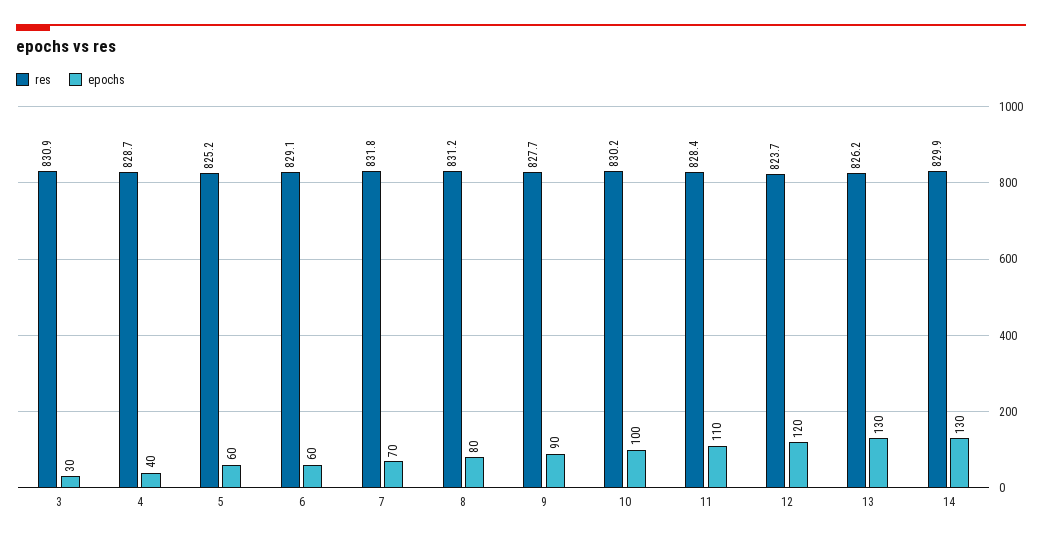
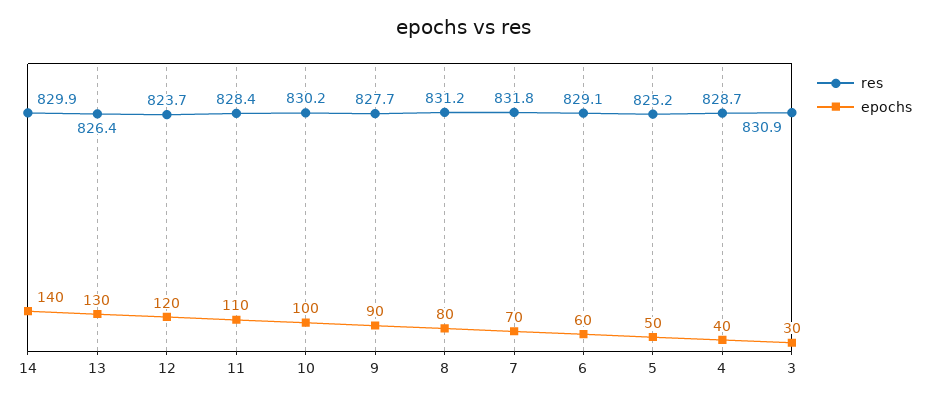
epochs, 5: 60 -> 50
res, 13: 826.2 -> 826.4
epochs, 14: 130 -> 140

